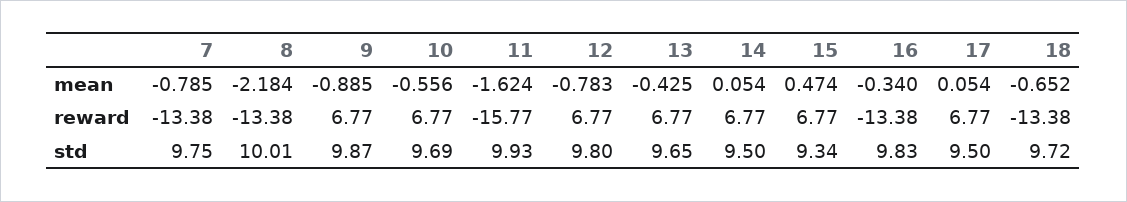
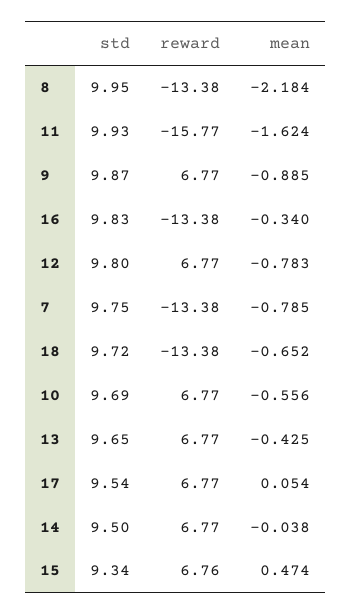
14, mean: 0.054 -> -0.038
15, reward: 6.77 -> 6.76
8, std: 10.01 -> 9.95
17, std: 9.5 -> 9.54

